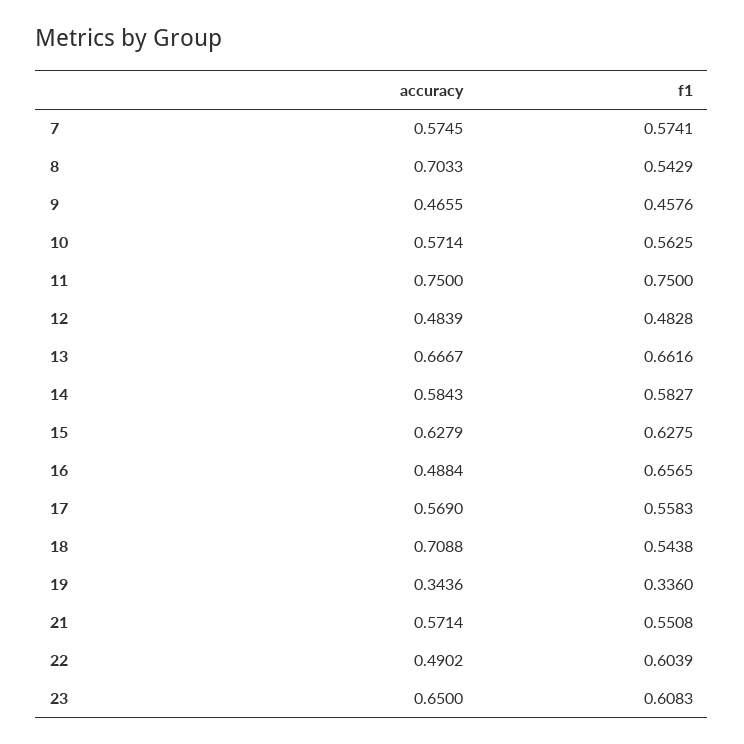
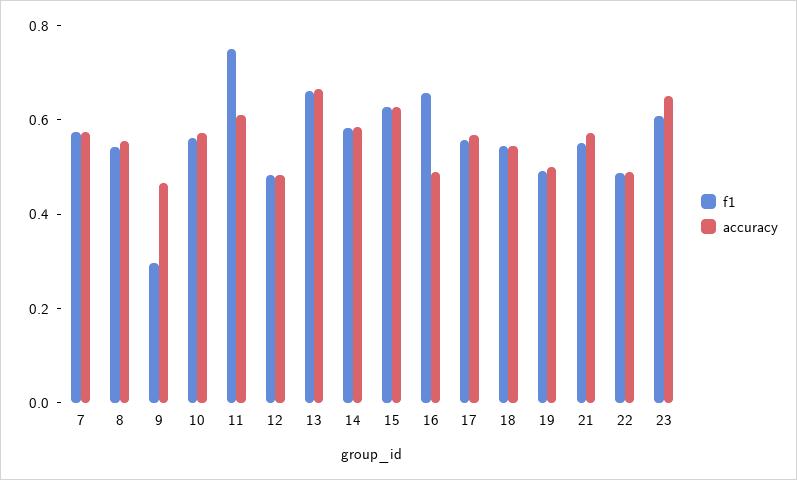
accuracy, 8: 0.7033 -> 0.55
f1, 9: 0.4576 -> 0.3
accuracy, 11: 0.75 -> 0.6
accuracy, 18: 0.7088 -> 0.55
accuracy, 19: 0.3436 -> 0.5
f1, 19: 0.336 -> 0.5
f1, 22: 0.6039 -> 0.5

